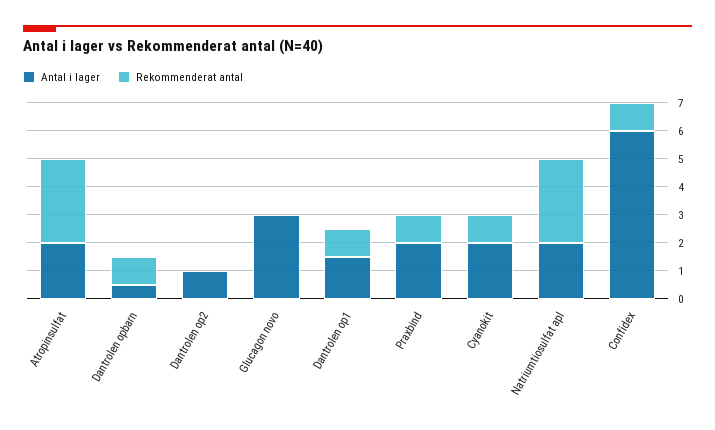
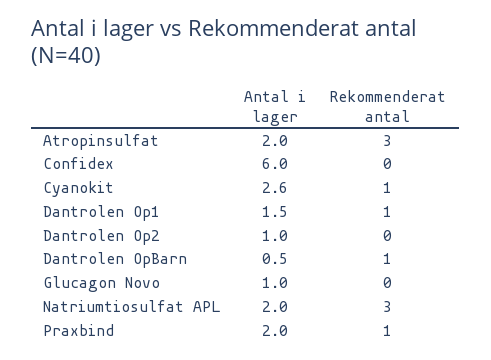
Antal i lager, Glucagon novo: 3 -> 1
Antal i lager, Cyanokit: 2 -> 2.6
Rekommenderat antal, Confidex: 1 -> 0

